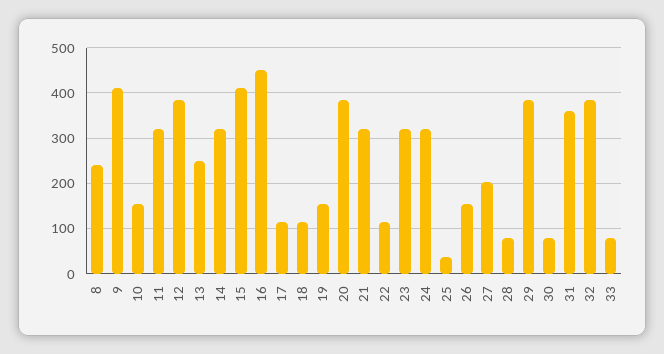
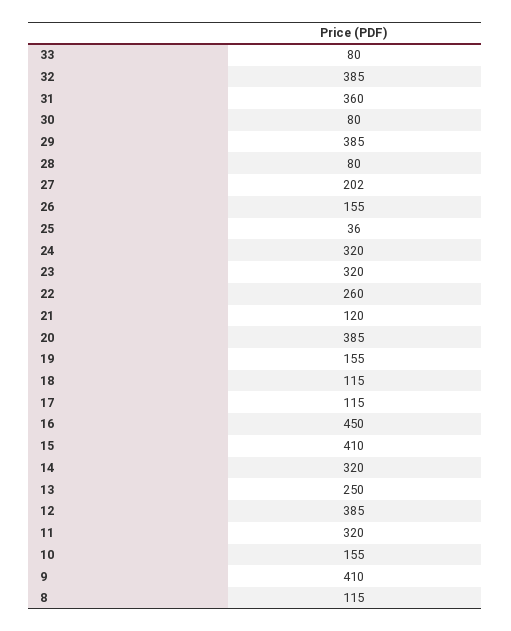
8: 240 -> 115
21: 320 -> 120
22: 120 -> 260

